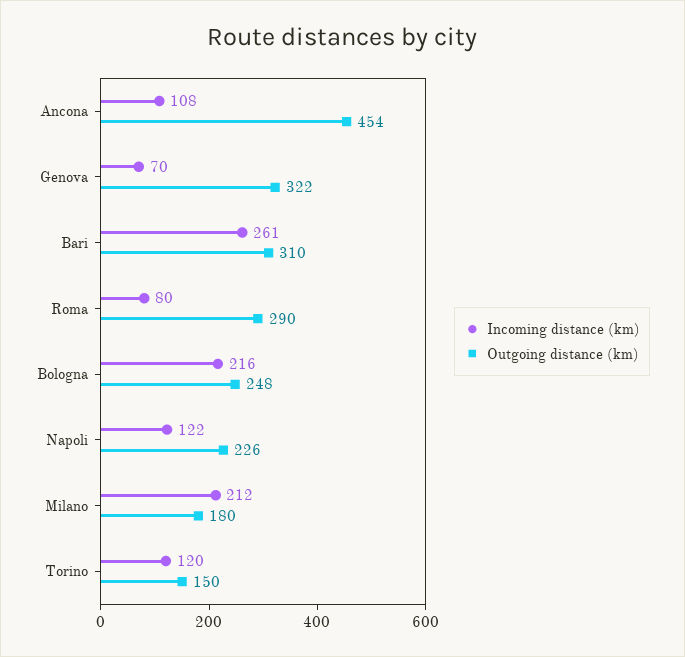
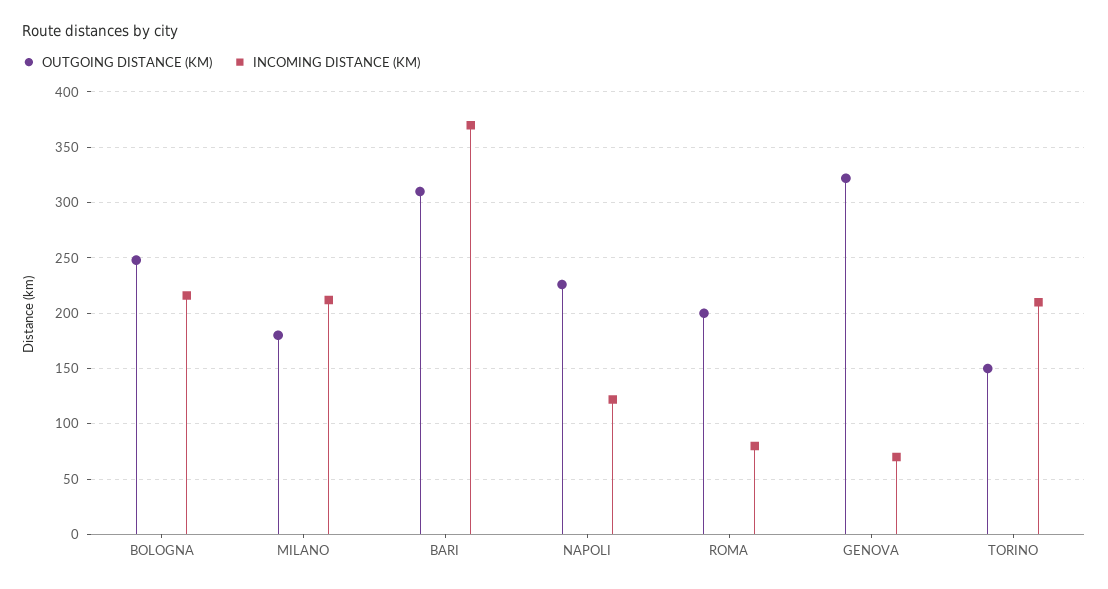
Incoming distance (km), Ancona: 108 -> none
Outgoing distance (km), Ancona: 454 -> none
Incoming distance (km), Bari: 261 -> 370
Outgoing distance (km), Roma: 290 -> 200
Incoming distance (km), Torino: 120 -> 210

